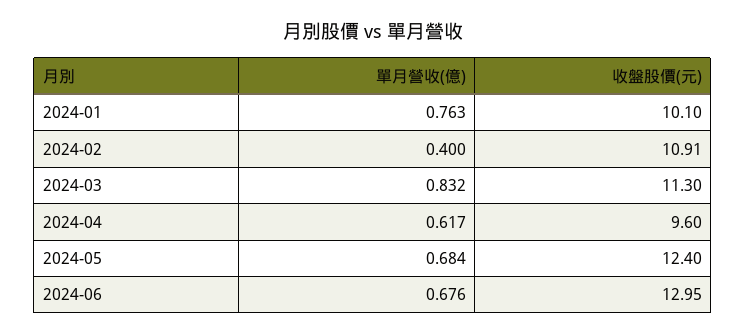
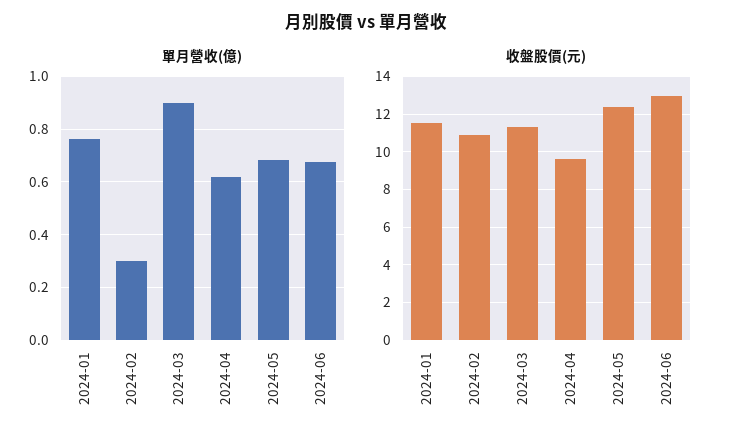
收盤股價(元), 2024-01: 10.1 -> 11.5
單月營收(億), 2024-02: 0.4 -> 0.3
單月營收(億), 2024-03: 0.832 -> 0.9

